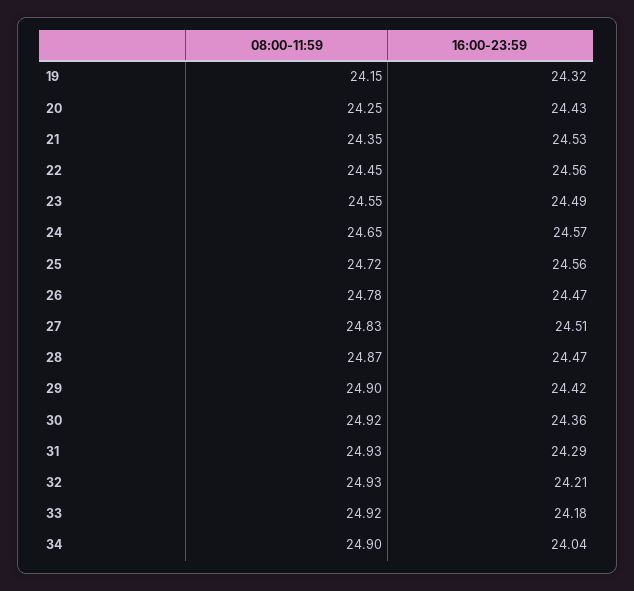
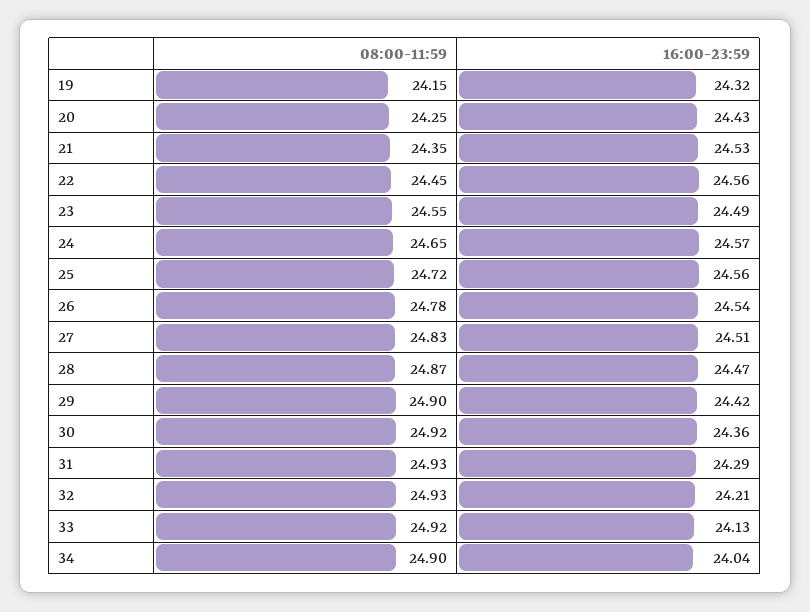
16:00-23:59, 26: 24.47 -> 24.54
16:00-23:59, 33: 24.18 -> 24.13

